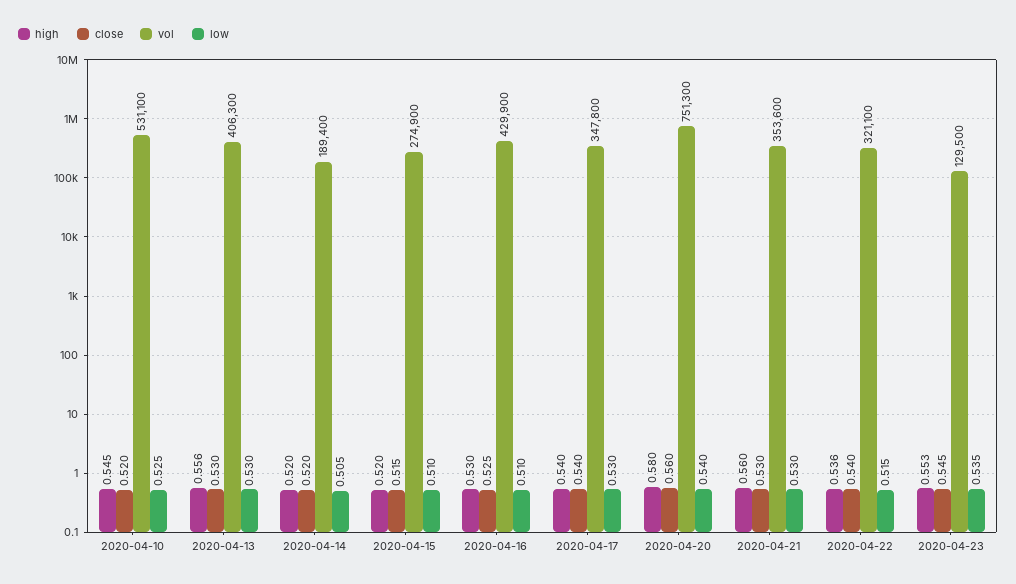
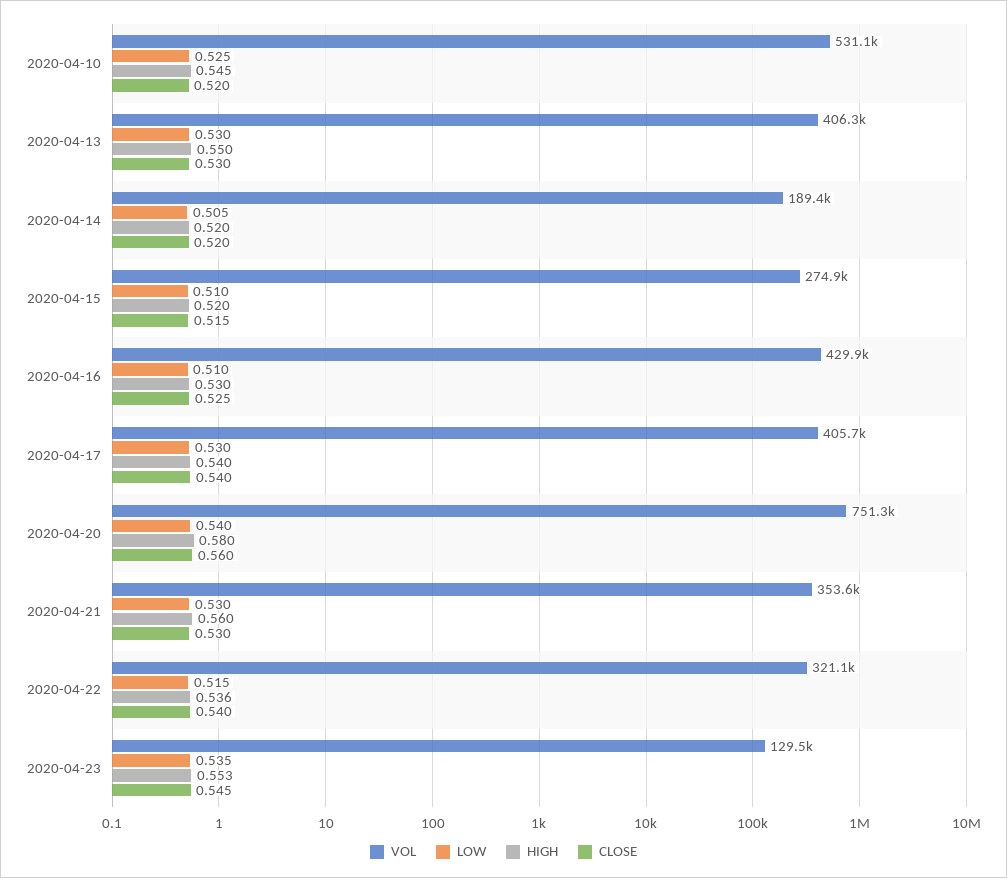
high, 2020-04-13: 0.556 -> 0.55
vol, 2020-04-17: 347800 -> 405700

